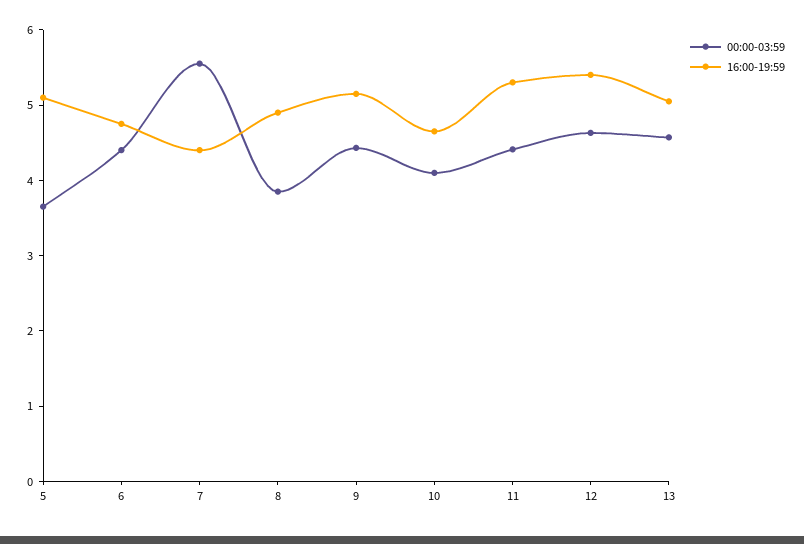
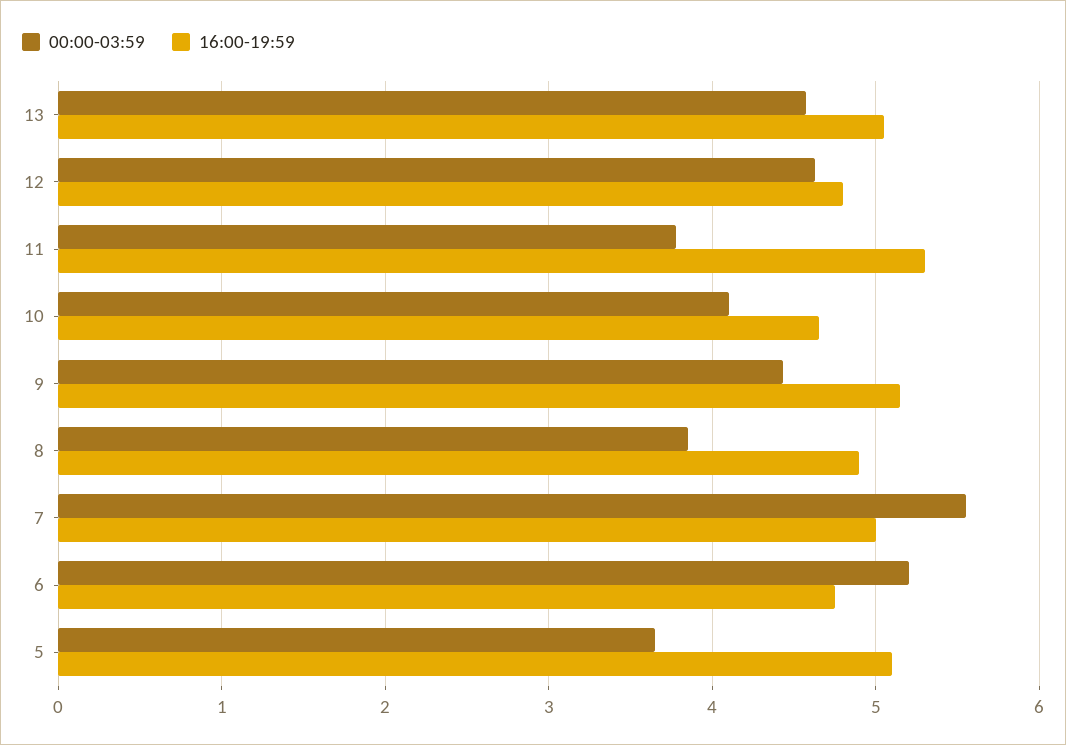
00:00-03:59, 6: 4.4 -> 5.2
16:00-19:59, 7: 4.4 -> 5
00:00-03:59, 11: 4.4 -> 3.8
16:00-19:59, 12: 5.4 -> 4.8

